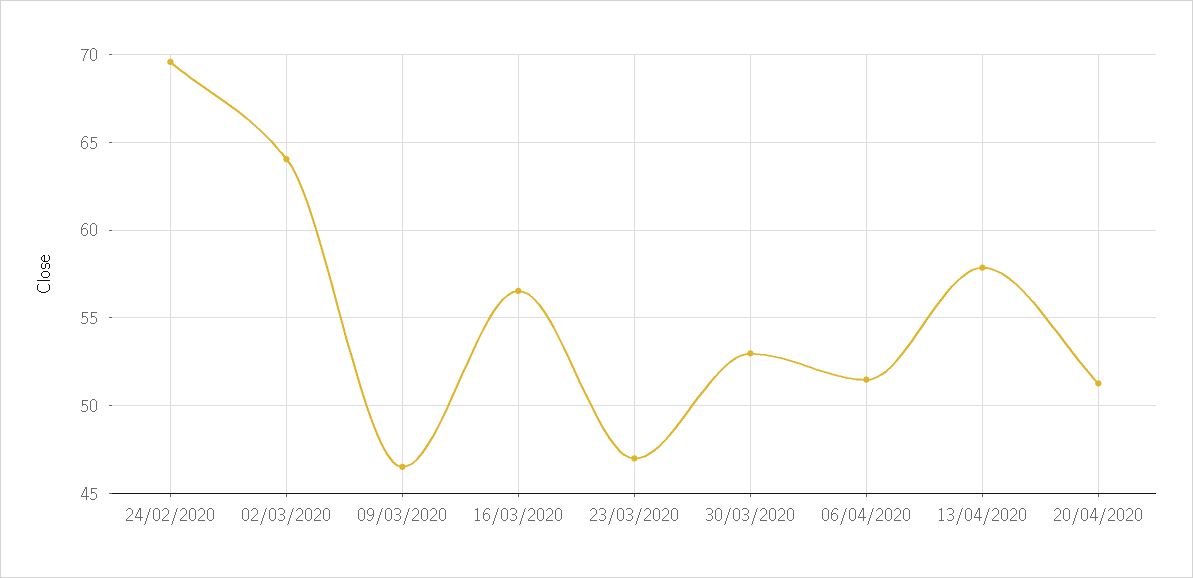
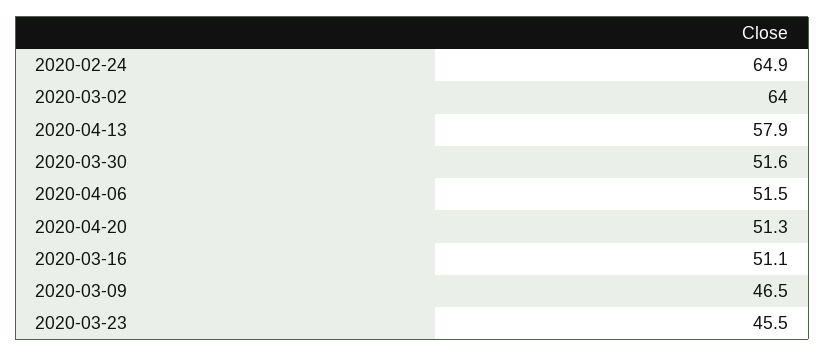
24/02/2020: 69.5 -> 64.9
16/03/2020: 56.5 -> 51.1
23/03/2020: 47 -> 45.5
30/03/2020: 53 -> 51.6

